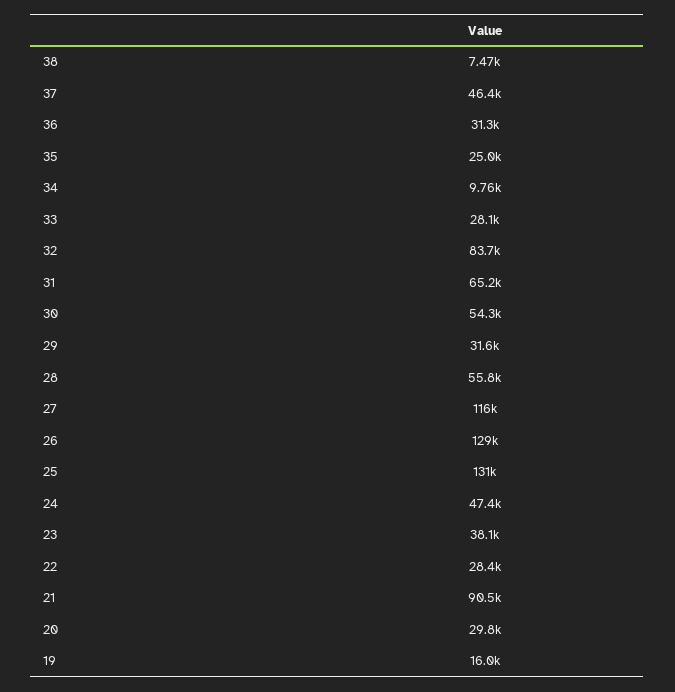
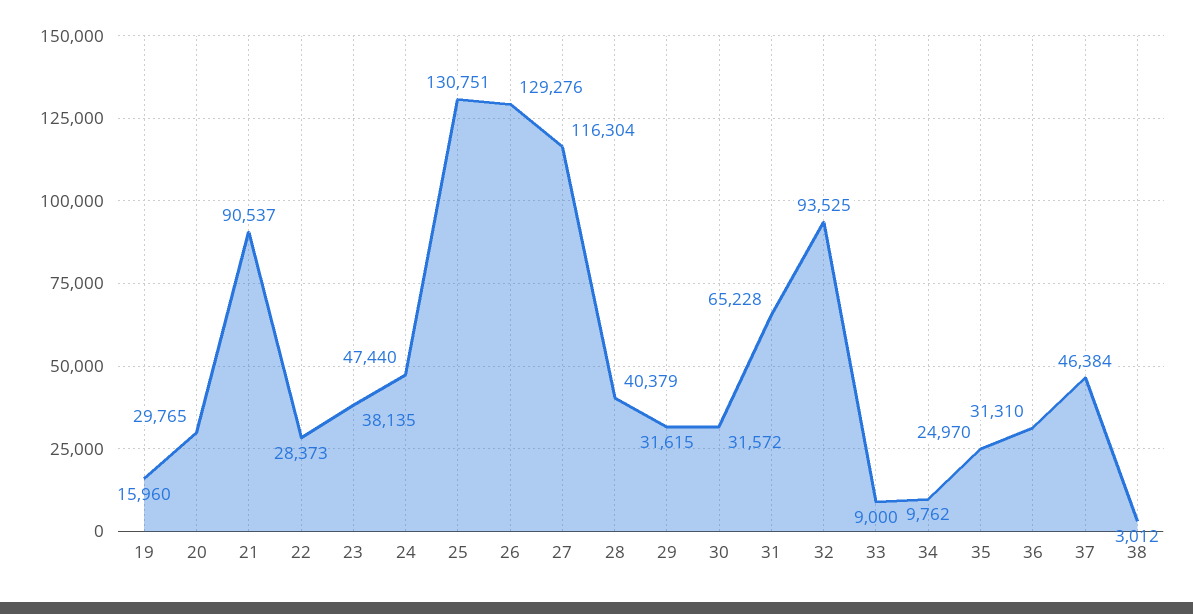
38: 7470 -> 3012
33: 28100 -> 9000
32: 83700 -> 93525
30: 54300 -> 31572
28: 55800 -> 40379

